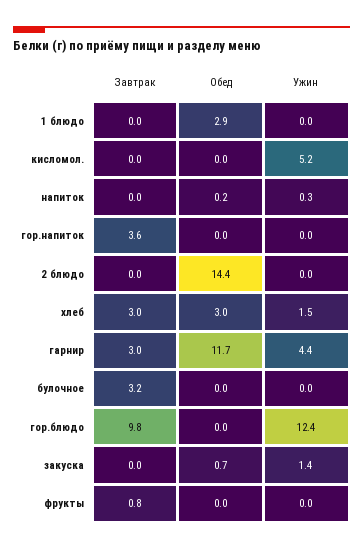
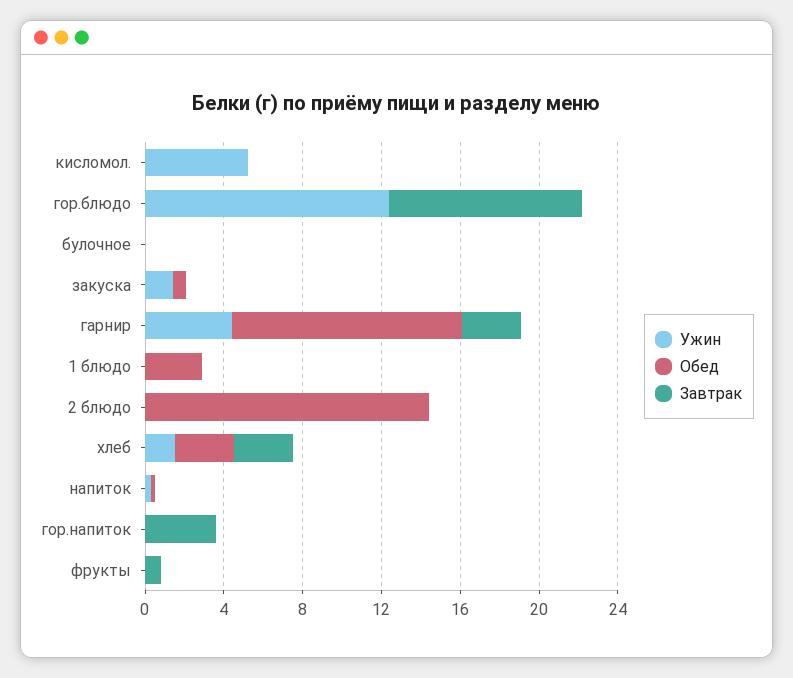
Завтрак, булочное: 3.2 -> 0

